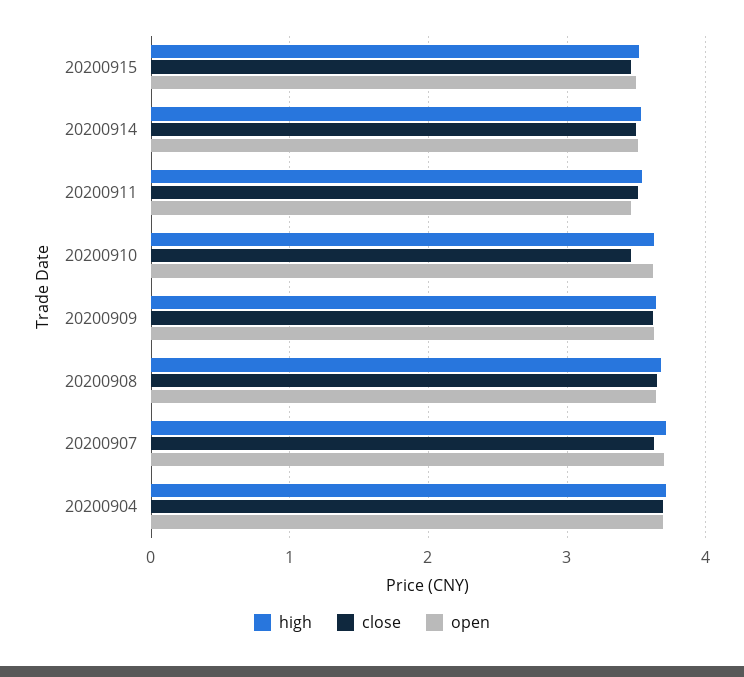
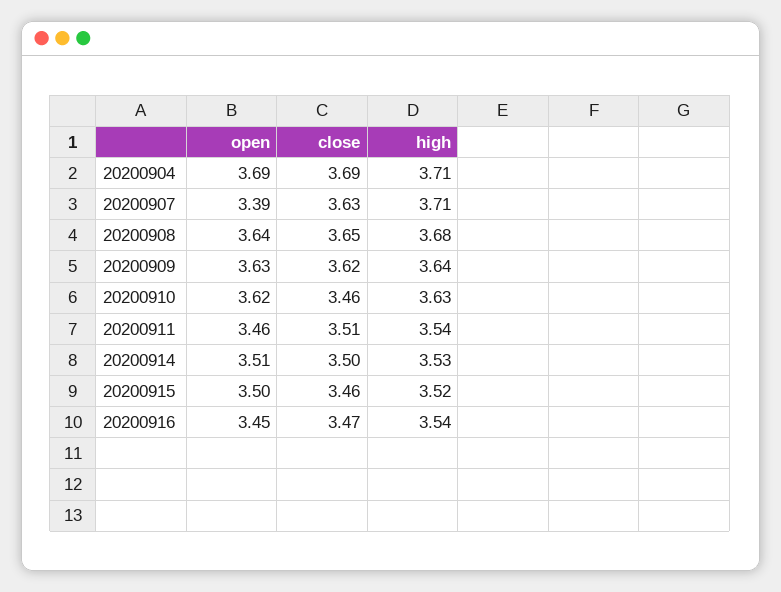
open, 20200907: 3.7 -> 3.39
open, 20200916: none -> 3.45
close, 20200916: none -> 3.47
high, 20200916: none -> 3.54

